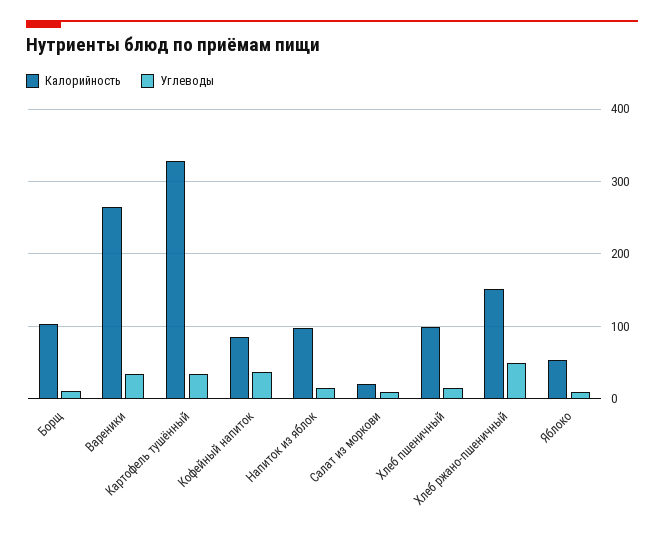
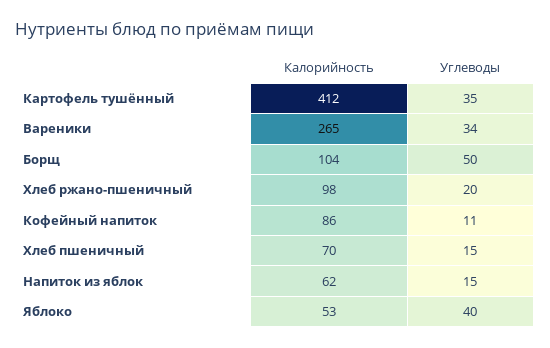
Углеводы, Борщ: 10 -> 50
Калорийность, Картофель тушённый: 330 -> 412
Углеводы, Кофейный напиток: 40 -> 11
Калорийность, Напиток из яблок: 100 -> 62
Калорийность, Салат из моркови: 20 -> none
Углеводы, Салат из моркови: 10 -> none
Калорийность, Хлеб пшеничный: 100 -> 70
Калорийность, Хлеб ржано-пшеничный: 150 -> 98
Углеводы, Хлеб ржано-пшеничный: 50 -> 20
Углеводы, Яблоко: 10 -> 40

